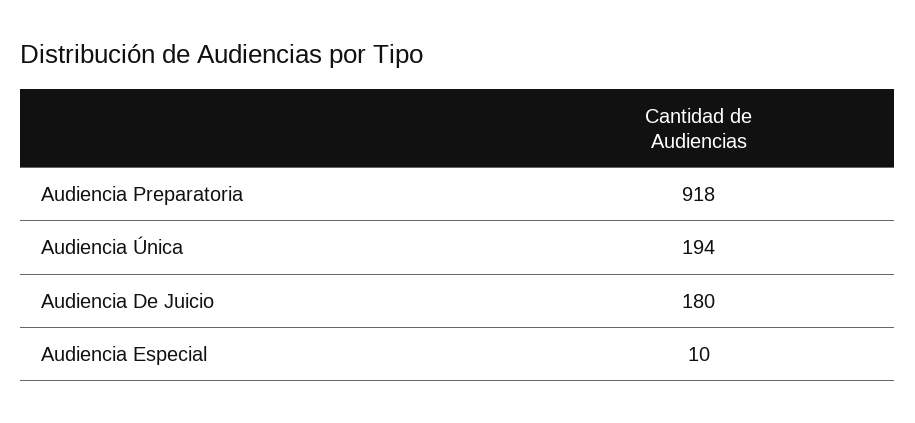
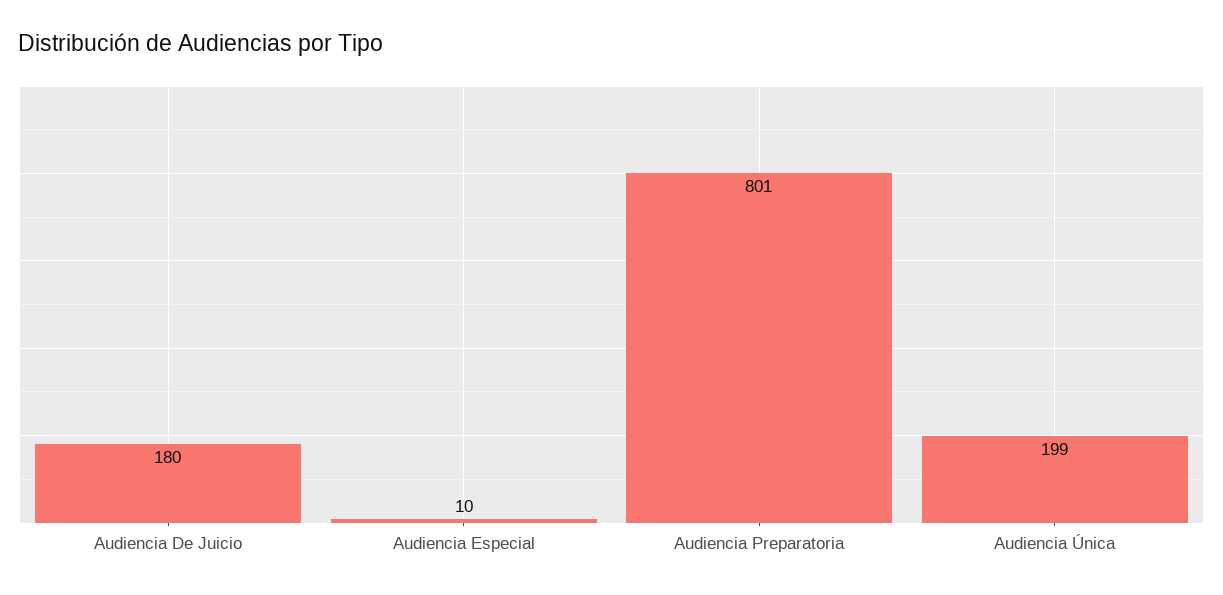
Audiencia Preparatoria: 918 -> 801
Audiencia Única: 194 -> 199

